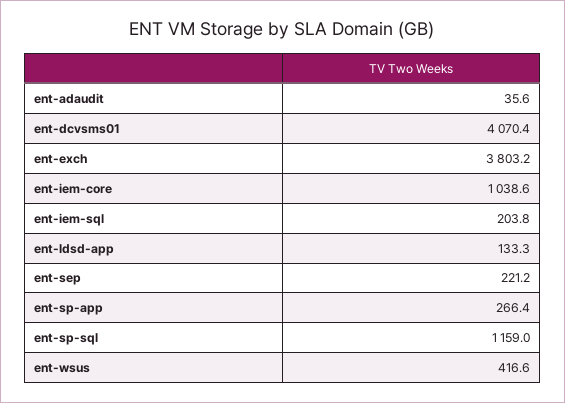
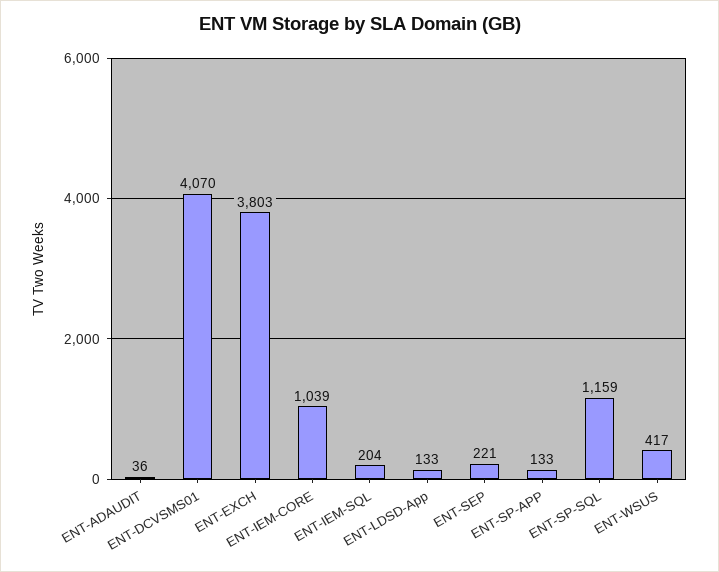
ent-sp-app: 266.4 -> 133

